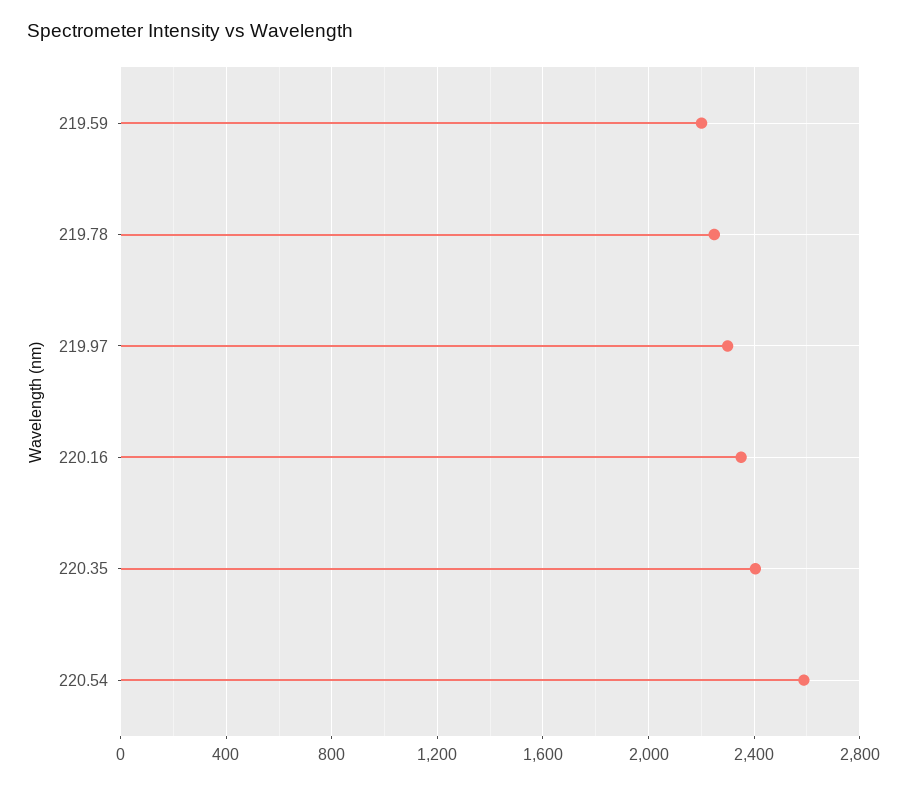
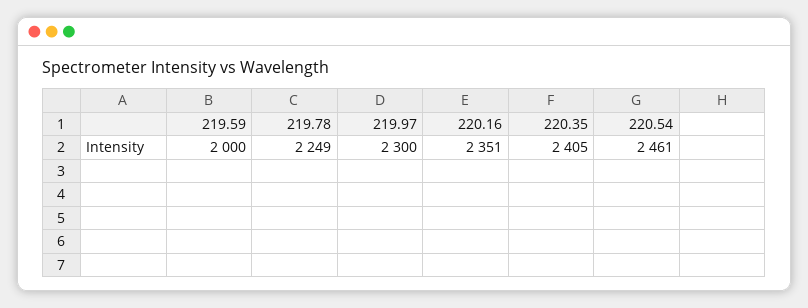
219.59: 2200 -> 2000
220.54: 2600 -> 2461

